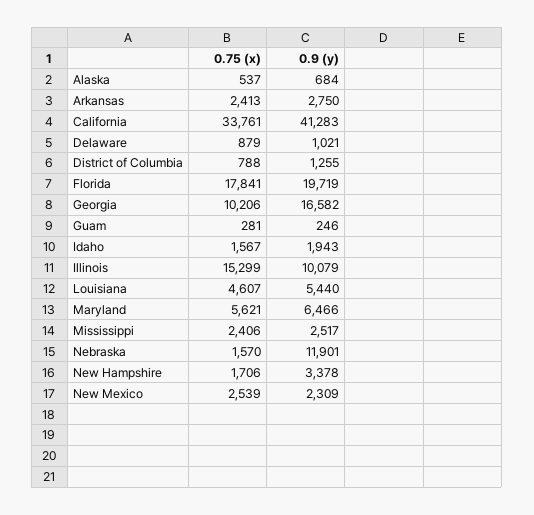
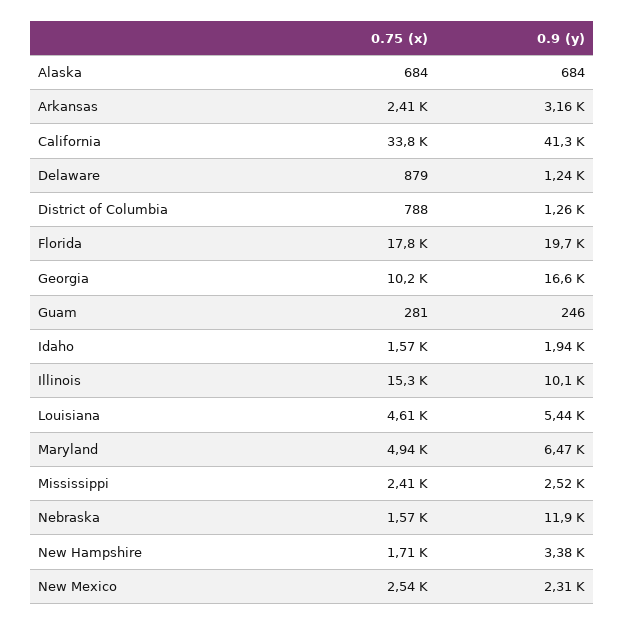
0.75 (x), Alaska: 537 -> 684
0.9 (y), Arkansas: 2750 -> 3160
0.9 (y), Delaware: 1021 -> 1240
0.75 (x), Maryland: 5621 -> 4940

